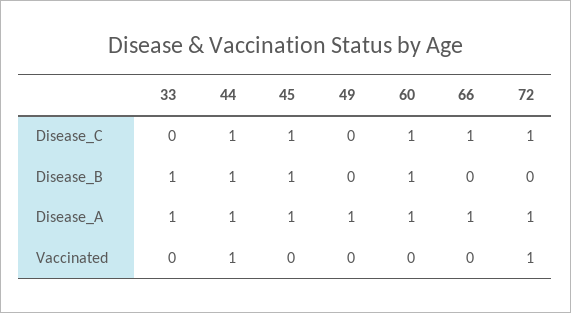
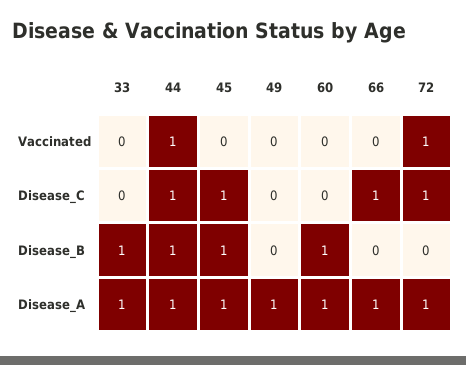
60, Disease_C: 1 -> 0

